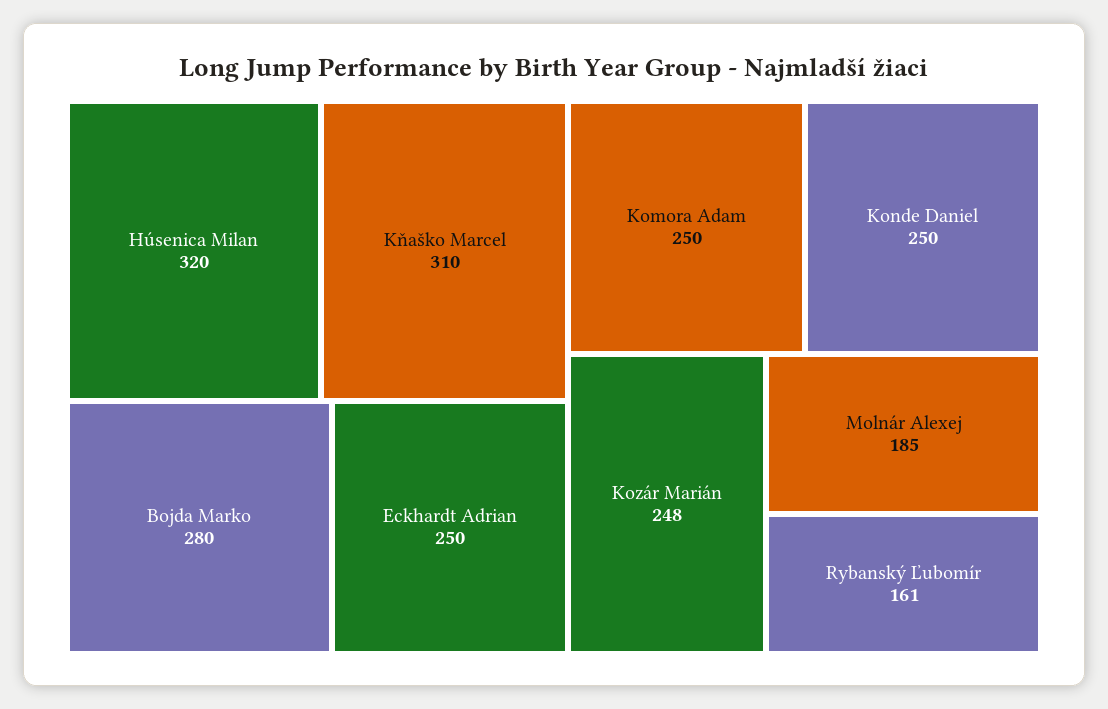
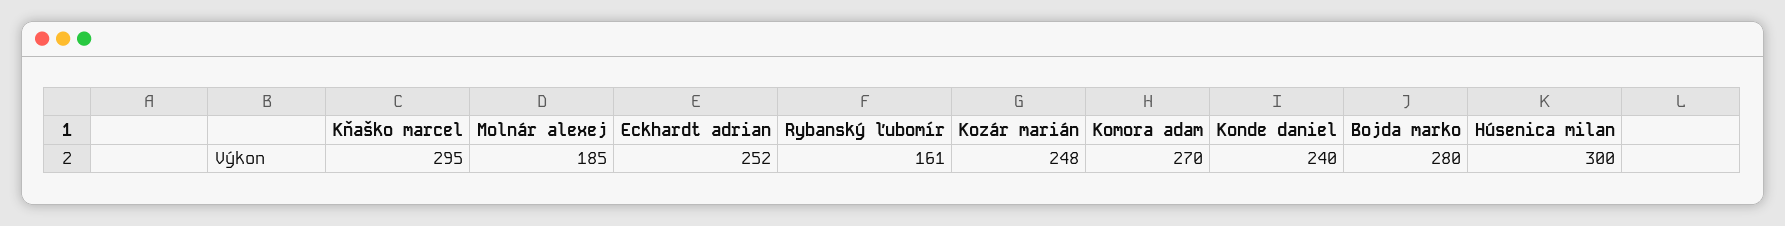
Húsenica Milan: 320 -> 300
Kňaško Marcel: 310 -> 295
Eckhardt Adrian: 250 -> 252
Komora Adam: 250 -> 270
Konde Daniel: 250 -> 240

